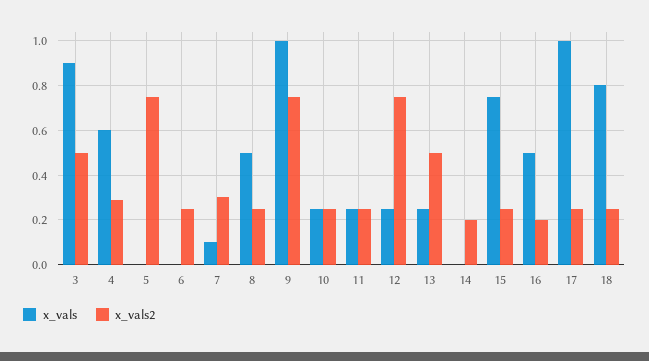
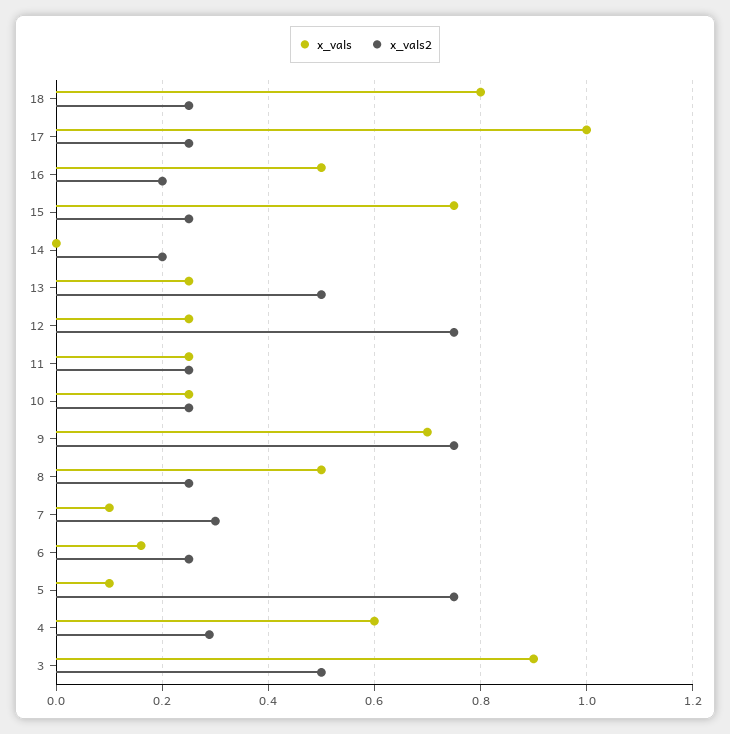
x_vals, 5: 0 -> 0.1
x_vals, 6: 0 -> 0.16
x_vals, 9: 1 -> 0.7

